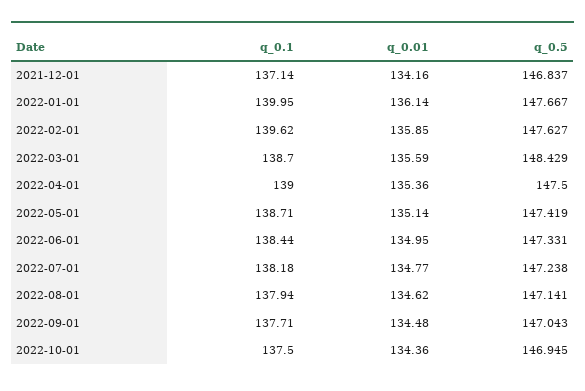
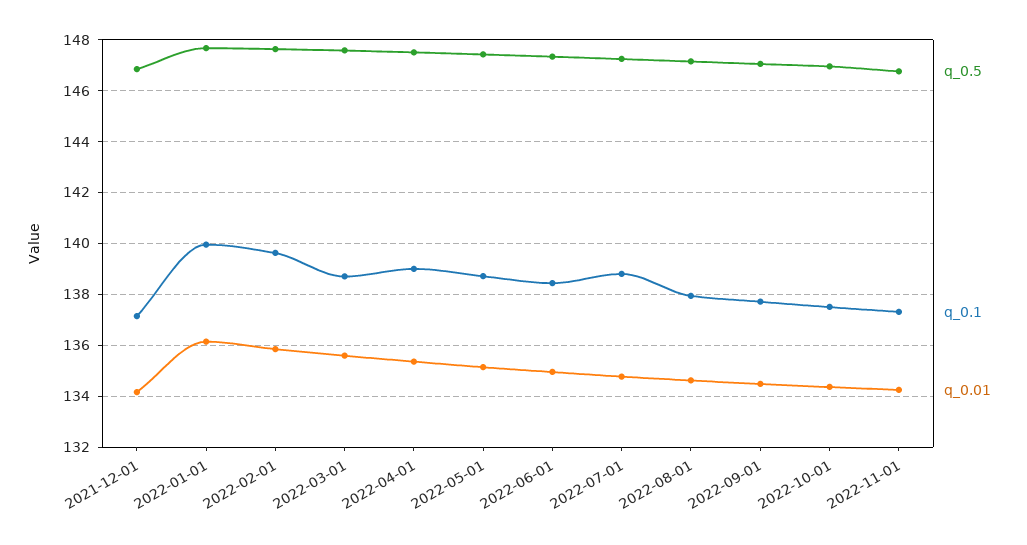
q_0.5, 2022-03-01: 148.429 -> 147.5
q_0.1, 2022-07-01: 138.18 -> 138.75
q_0.5, 2022-11-01: none -> 146.75
q_0.1, 2022-11-01: none -> 137.25
q_0.01, 2022-11-01: none -> 134.25

